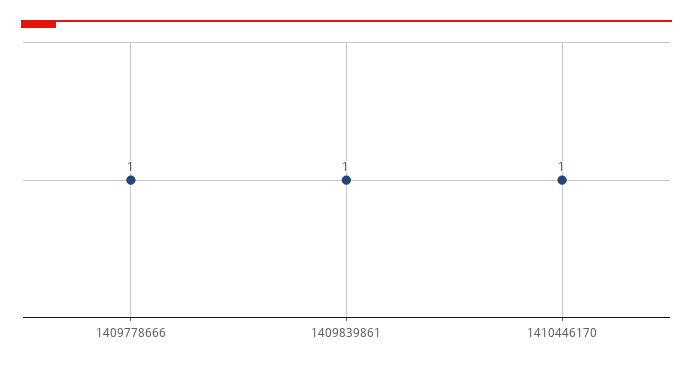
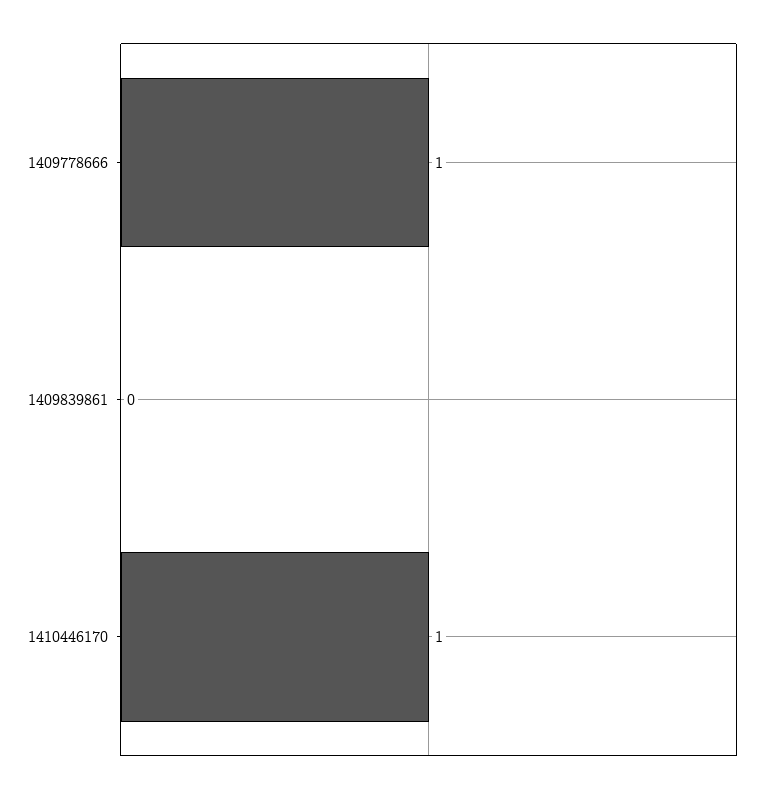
1409839861: 1 -> 0

